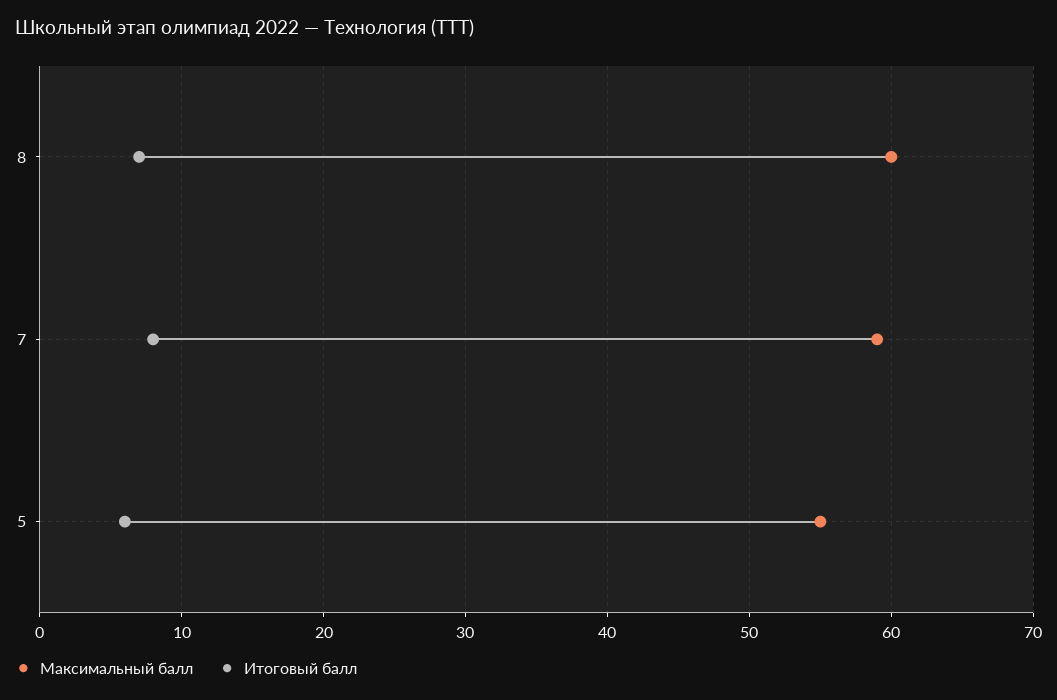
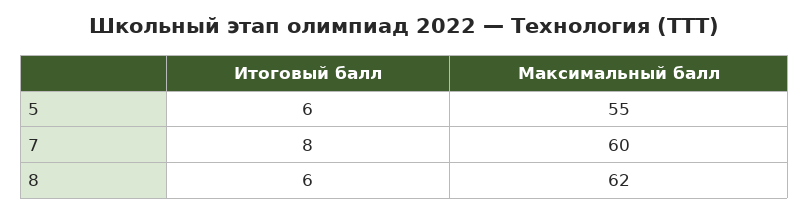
Максимальный балл, 8: 60 -> 62
Итоговый балл, 8: 7 -> 6
Максимальный балл, 7: 59 -> 60

